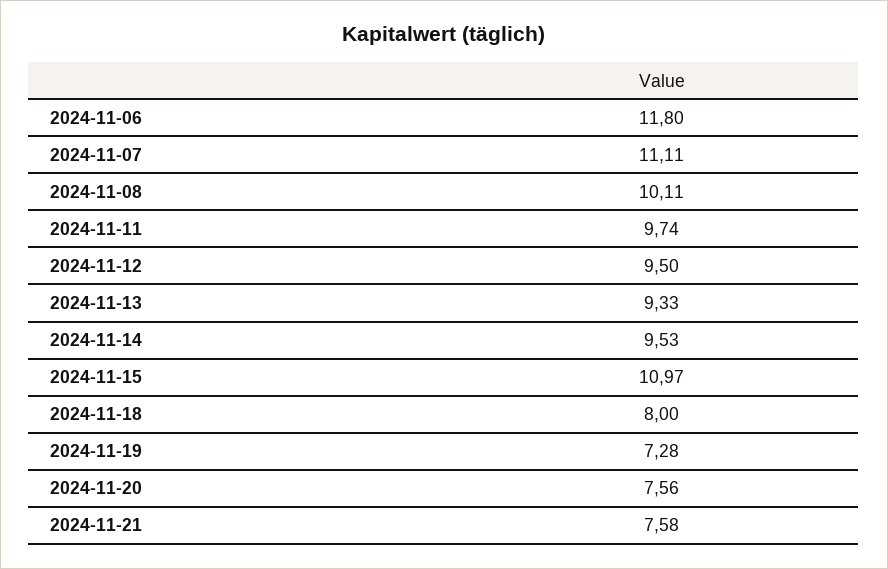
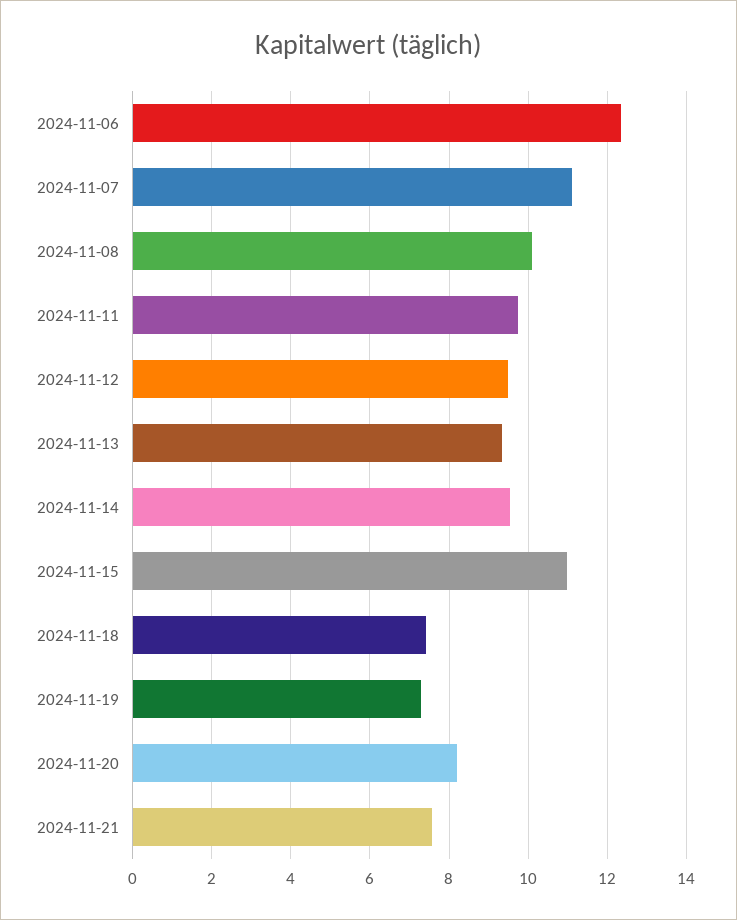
2024-11-06: 11.8 -> 12.4
2024-11-18: 8 -> 7.4
2024-11-20: 7.56 -> 8.2

